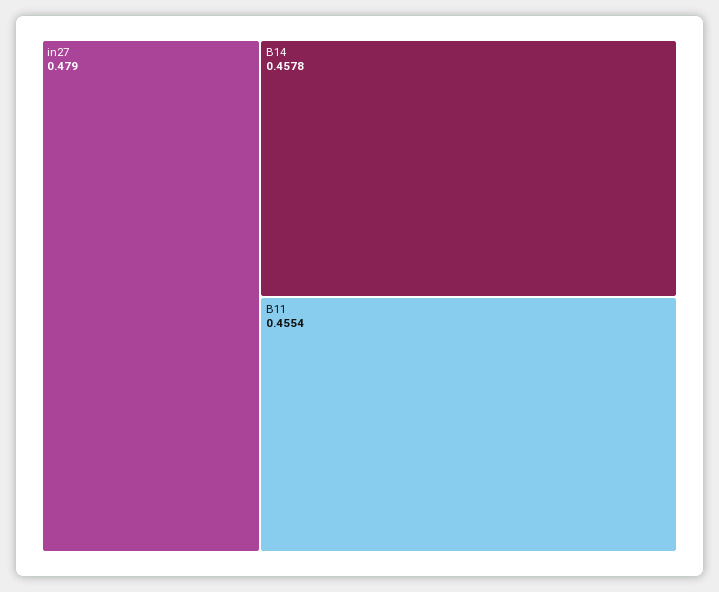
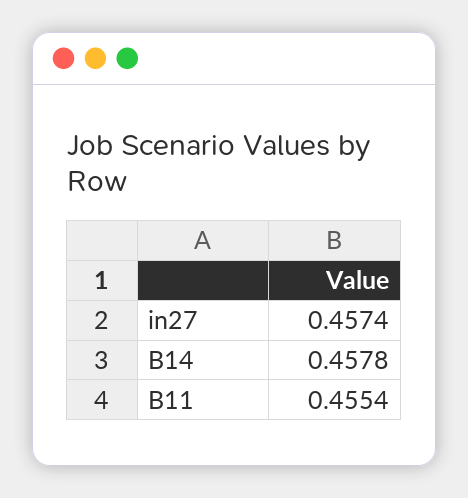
in27: 0.479 -> 0.4574

